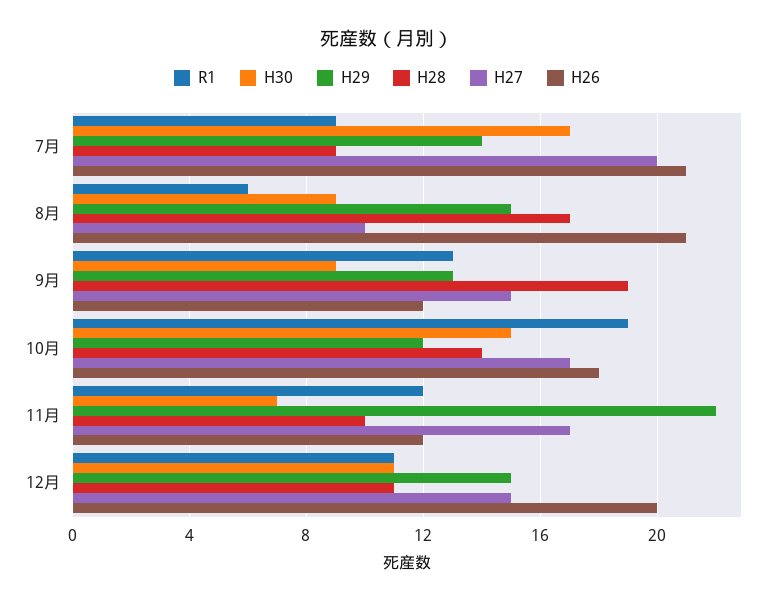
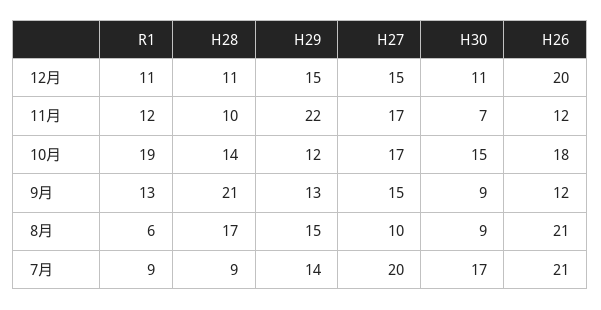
H28, 9月: 19 -> 21

